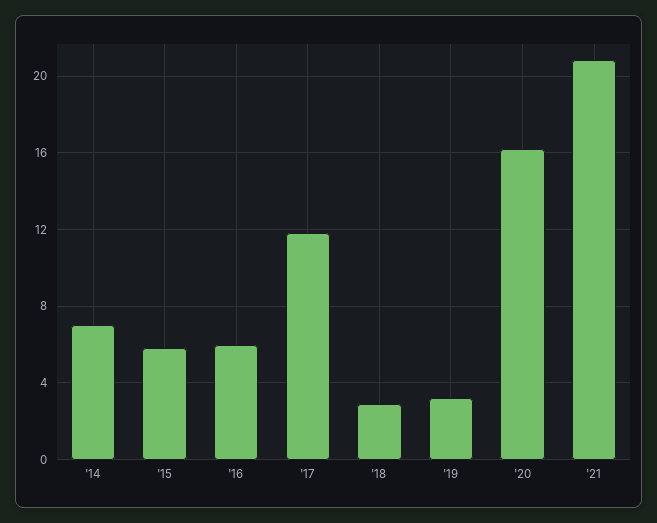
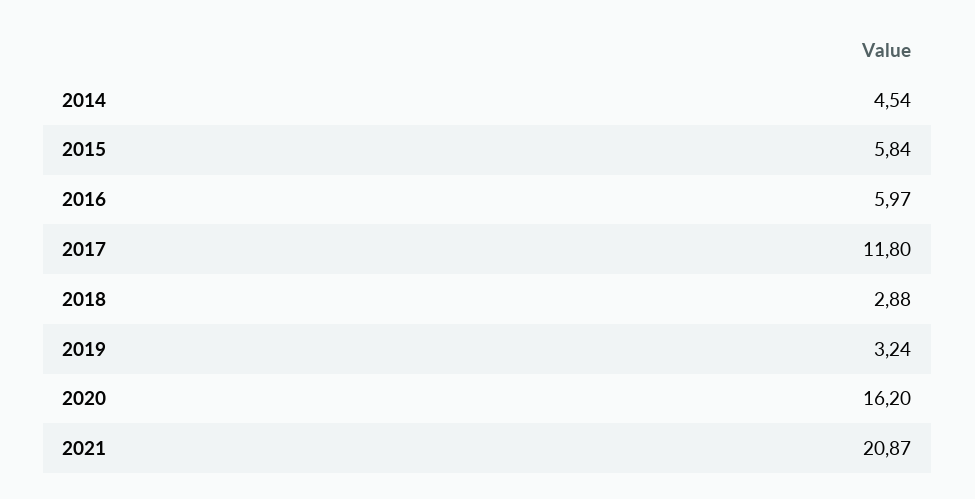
'14: 7 -> 4.54

